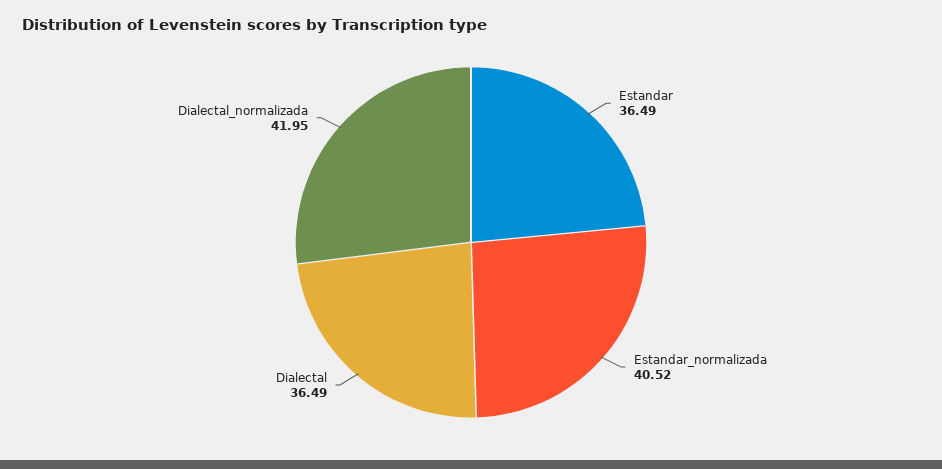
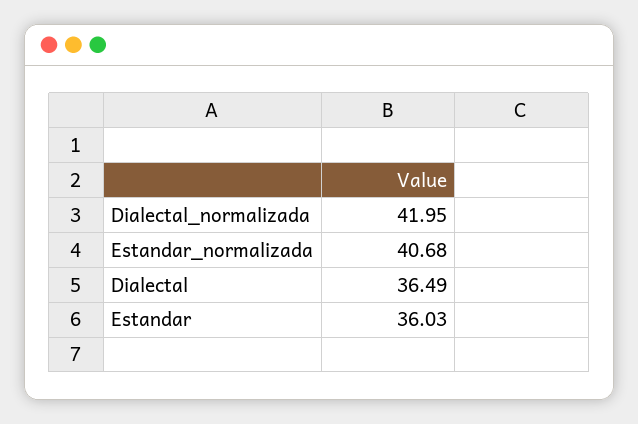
Estandar: 36.49 -> 36.03
Estandar_normalizada: 40.52 -> 40.68

